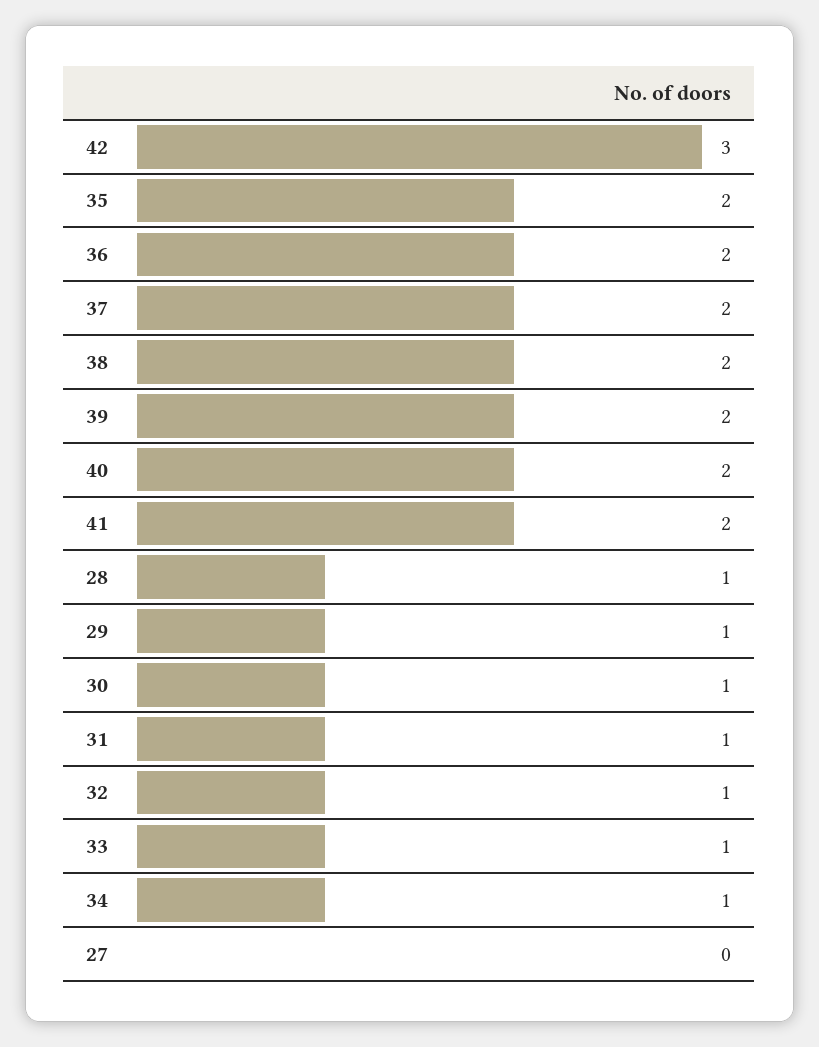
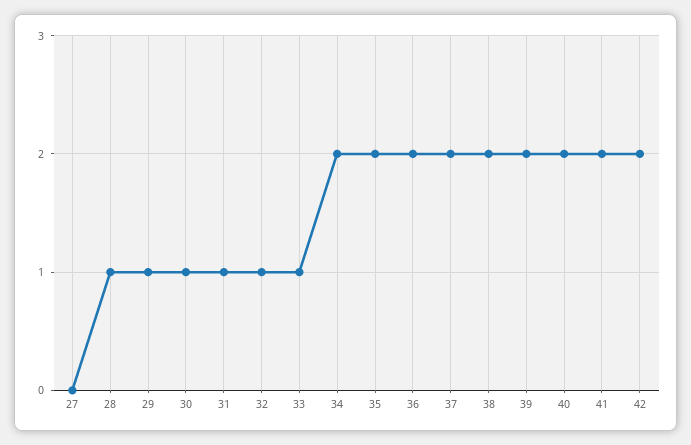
42: 3 -> 2
34: 1 -> 2

